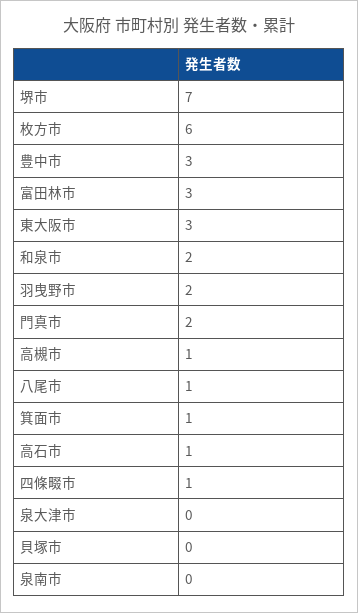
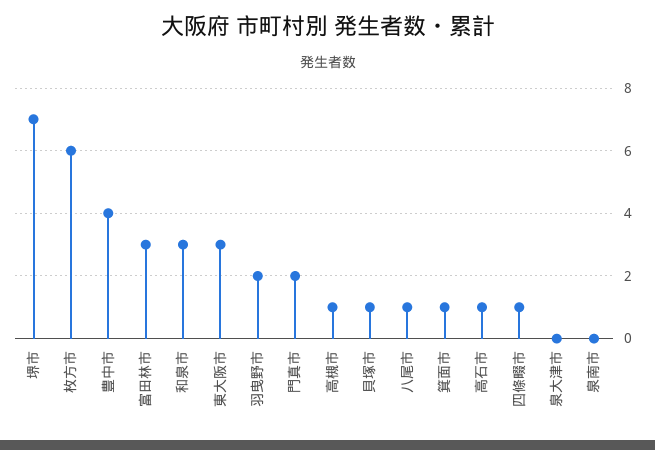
豊中市: 3 -> 4
和泉市: 2 -> 3
貝塚市: 0 -> 1

